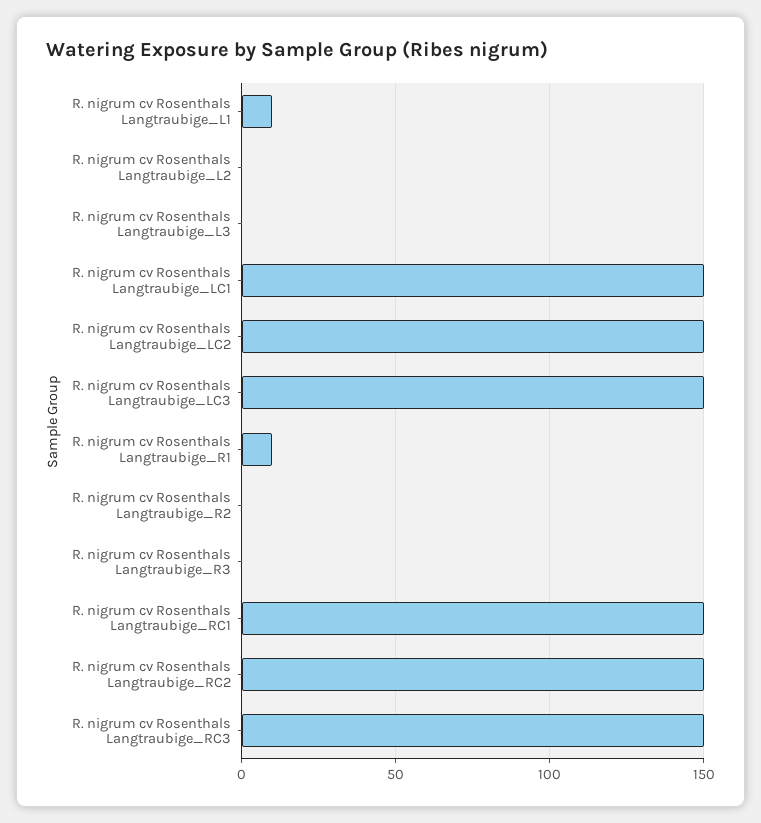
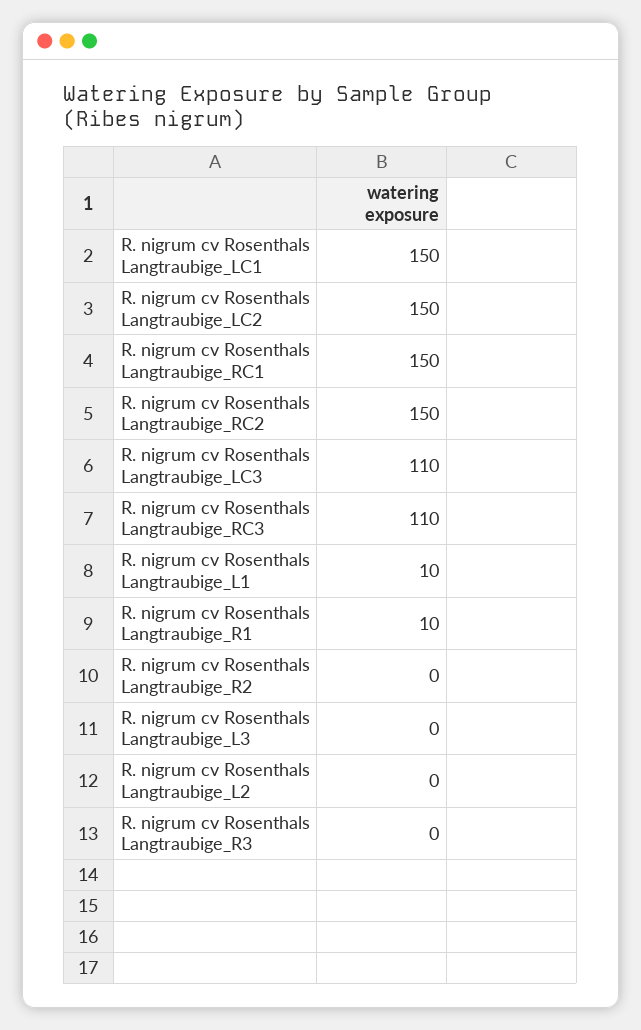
R. nigrum cv Rosenthals Langtraubige_LC3: 150 -> 110
R. nigrum cv Rosenthals Langtraubige_RC3: 150 -> 110

